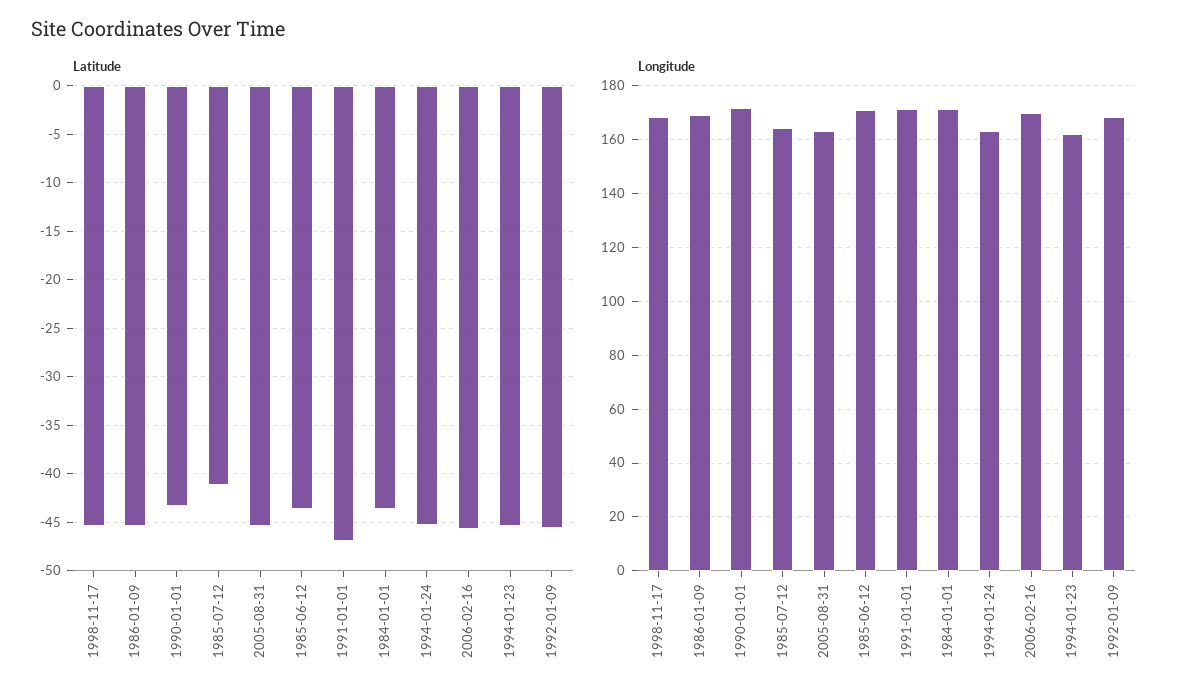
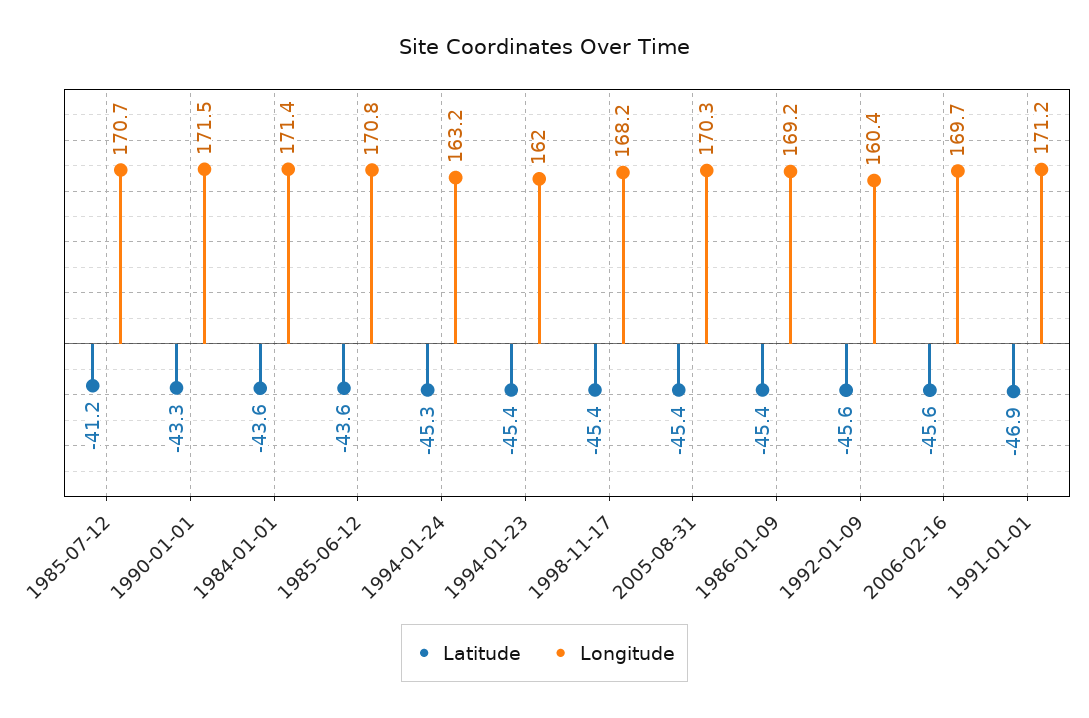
Longitude, 1985-07-12: 165 -> 170.7
Longitude, 2005-08-31: 162.5 -> 170.3
Longitude, 1992-01-09: 167.5 -> 160.4

